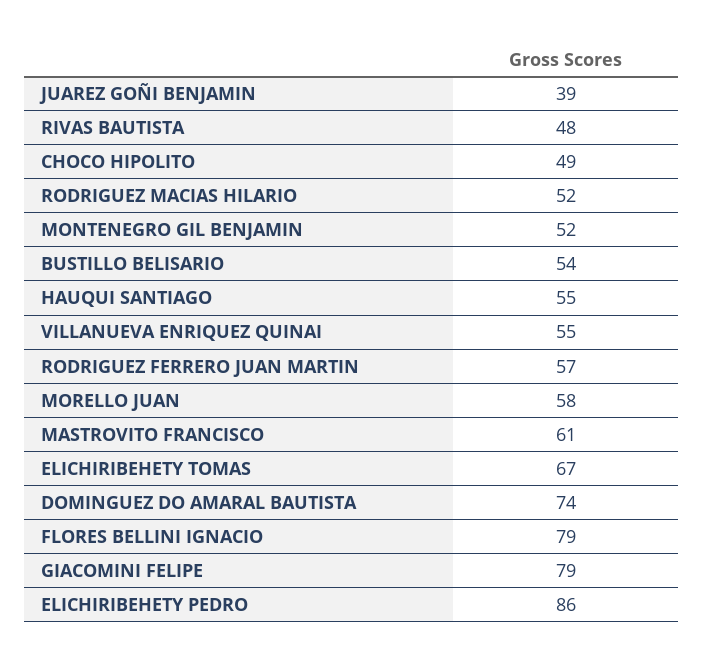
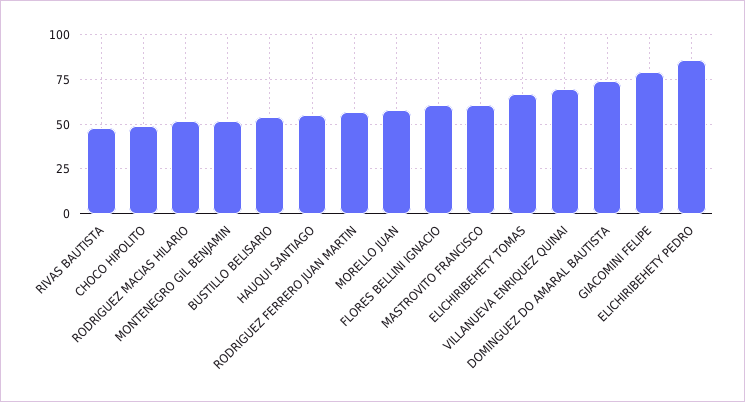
JUAREZ GOÑI BENJAMIN: 39 -> none
VILLANUEVA ENRIQUEZ QUINAI: 55 -> 70
FLORES BELLINI IGNACIO: 79 -> 60

